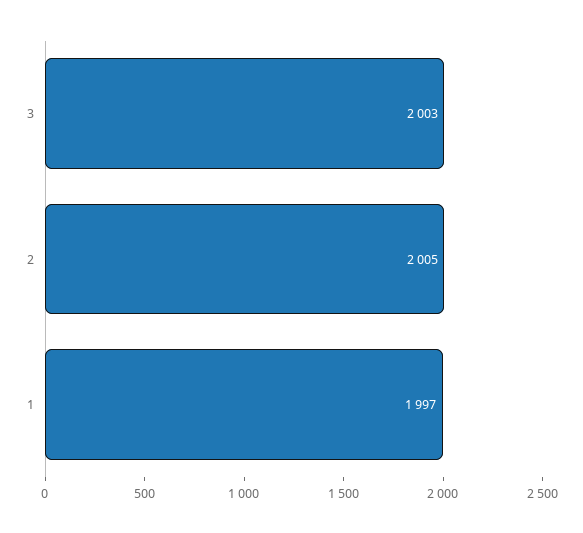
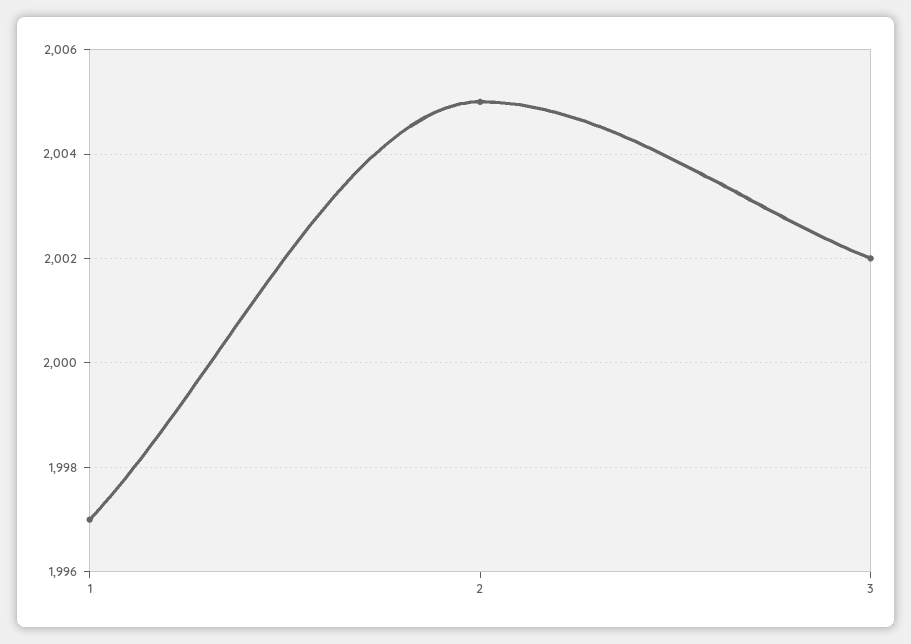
3: 2003 -> 2002

